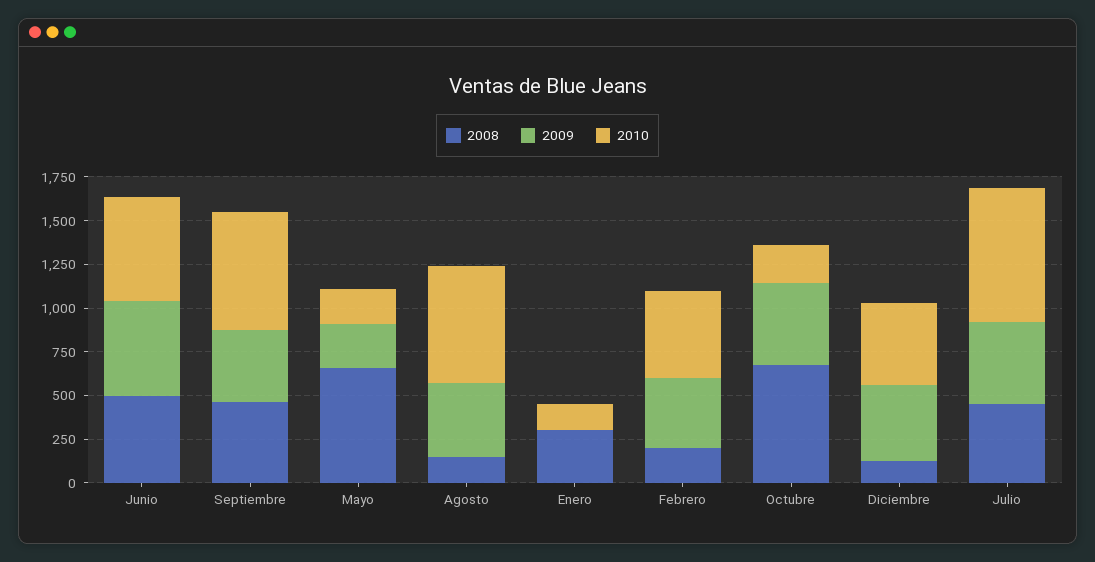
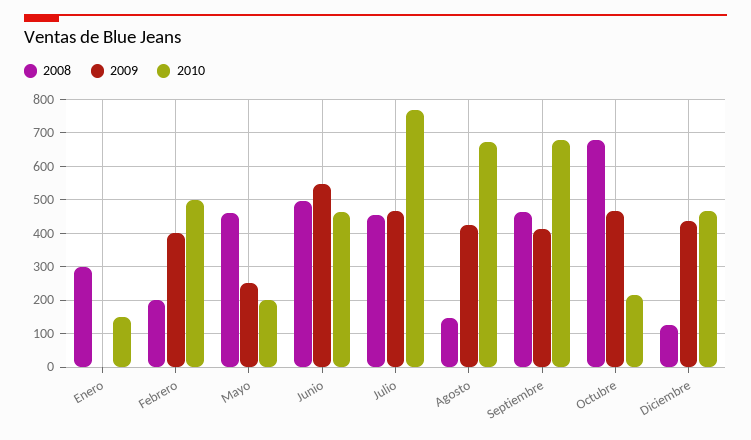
2010, Junio: 600 -> 460
2008, Mayo: 650 -> 460

